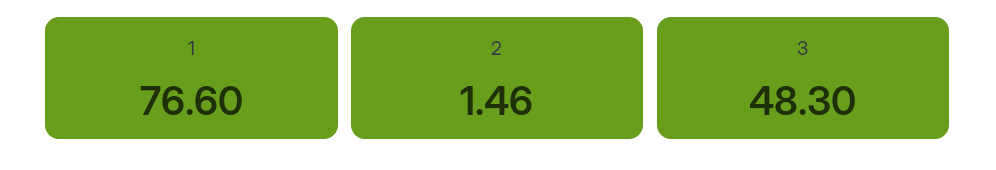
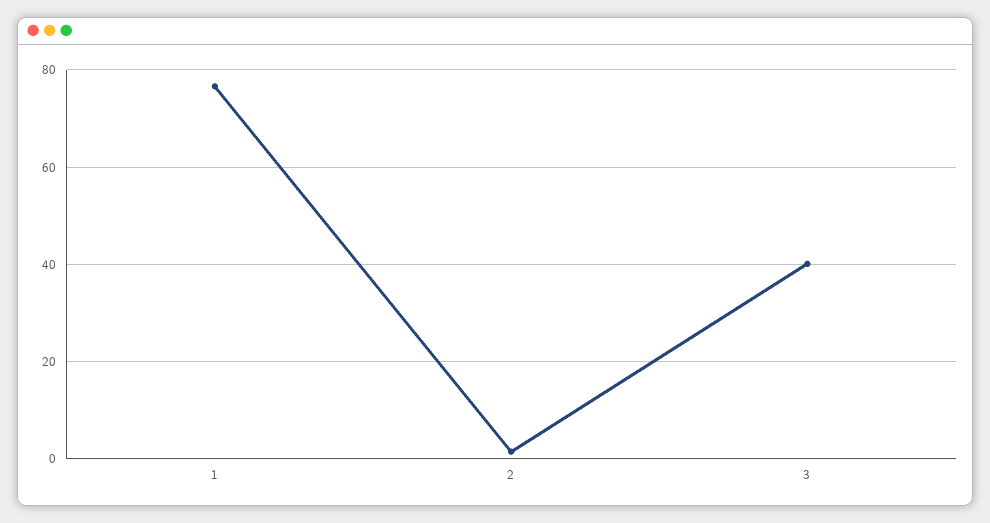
3: 48.3 -> 40

